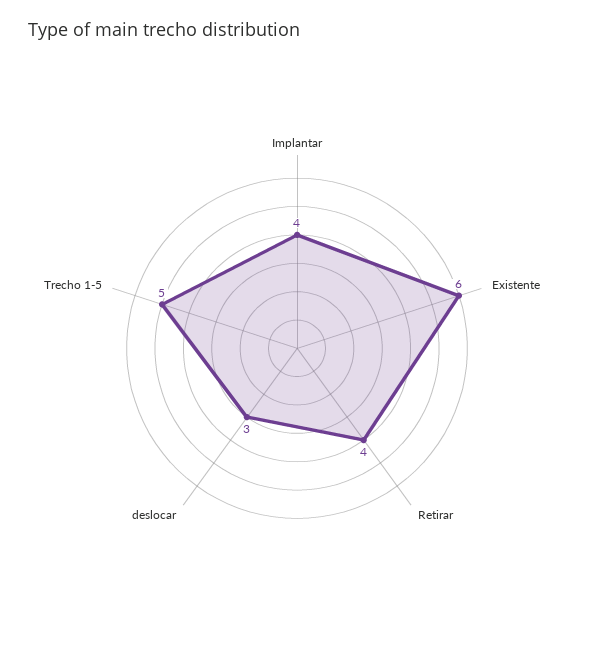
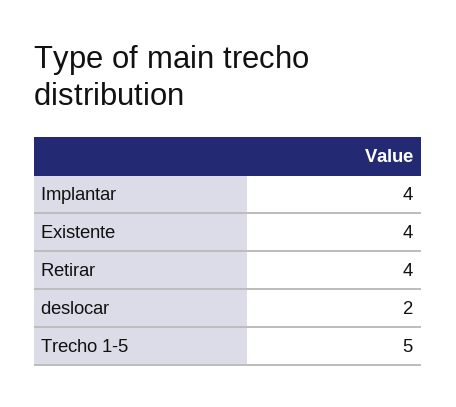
Existente: 6 -> 4
deslocar: 3 -> 2

